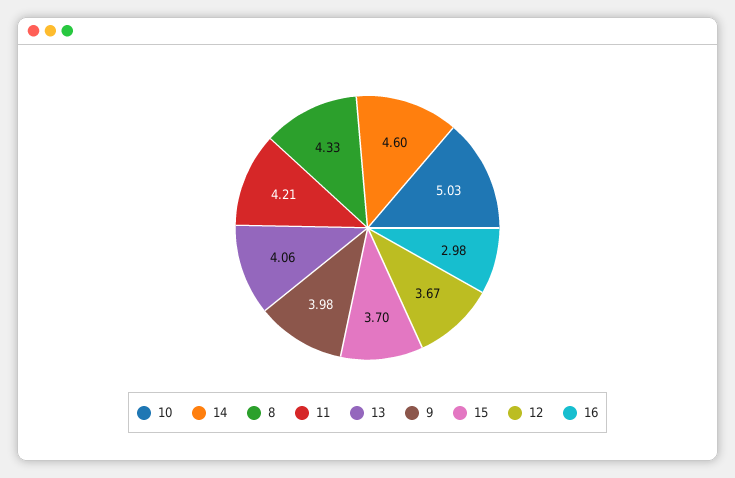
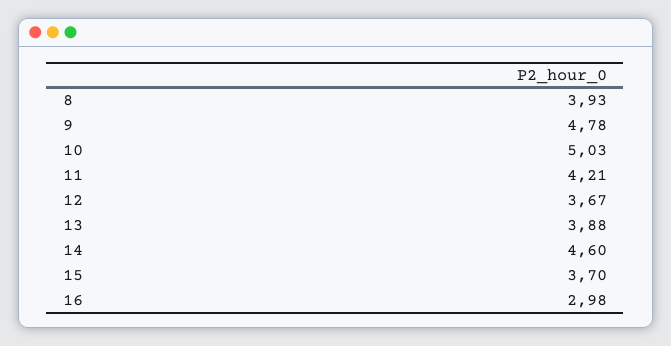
8: 4.33 -> 3.93
13: 4.06 -> 3.88
9: 3.98 -> 4.78

